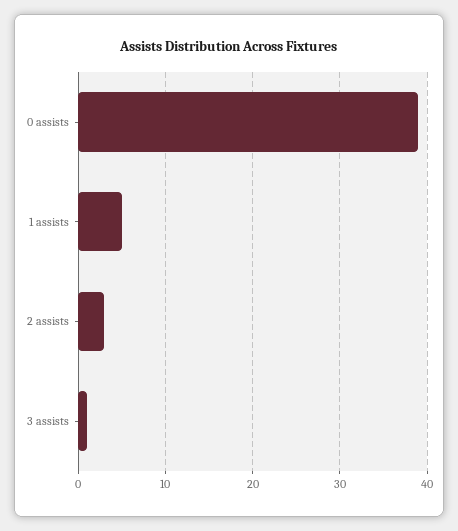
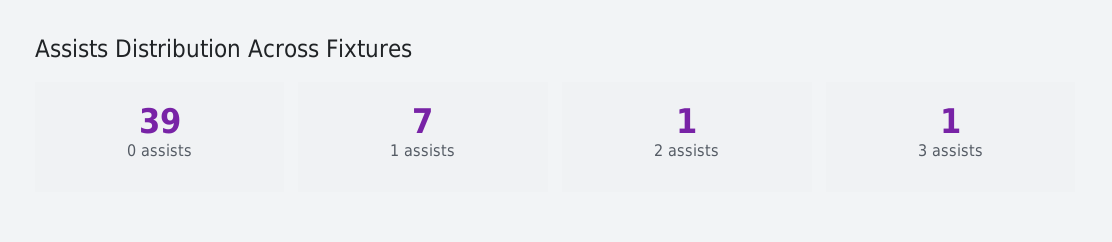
1 assists: 5 -> 7
2 assists: 3 -> 1

